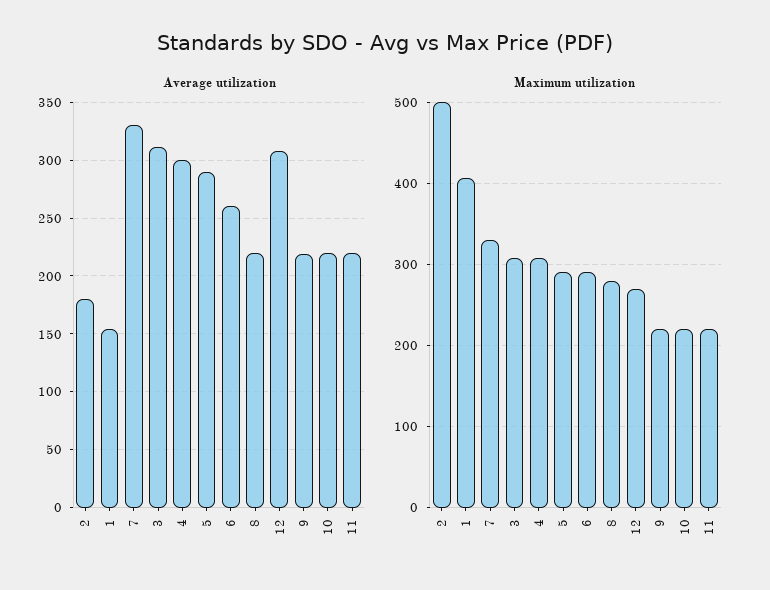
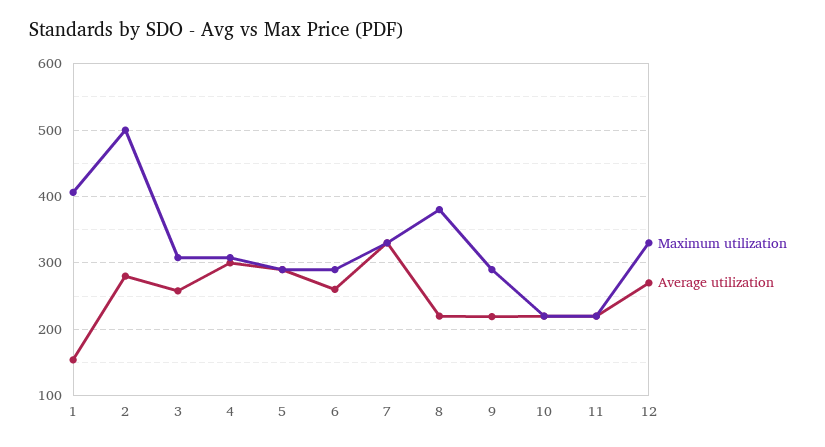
Average utilization, 2: 180 -> 280
Average utilization, 3: 310 -> 260
Average utilization, 12: 310 -> 270
Maximum utilization, 8: 280 -> 380
Maximum utilization, 12: 270 -> 330
Maximum utilization, 9: 220 -> 290

